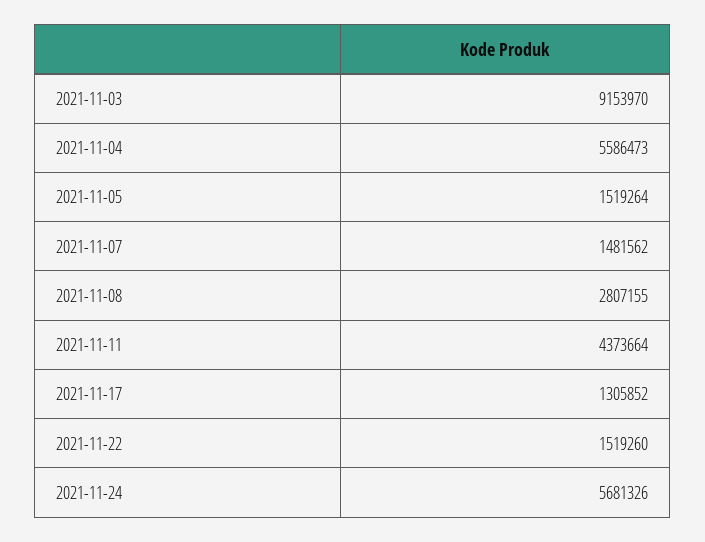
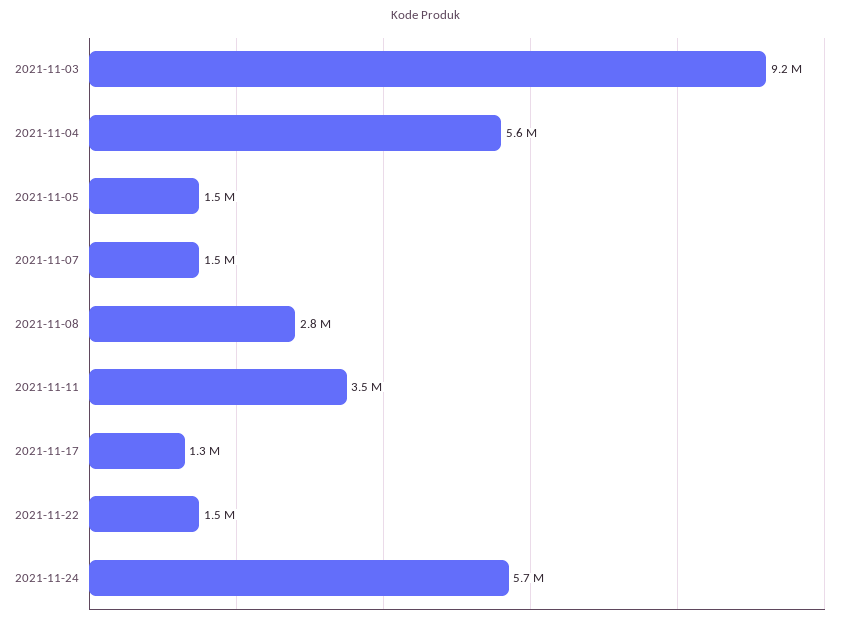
2021-11-11: 4373664 -> 3500000

